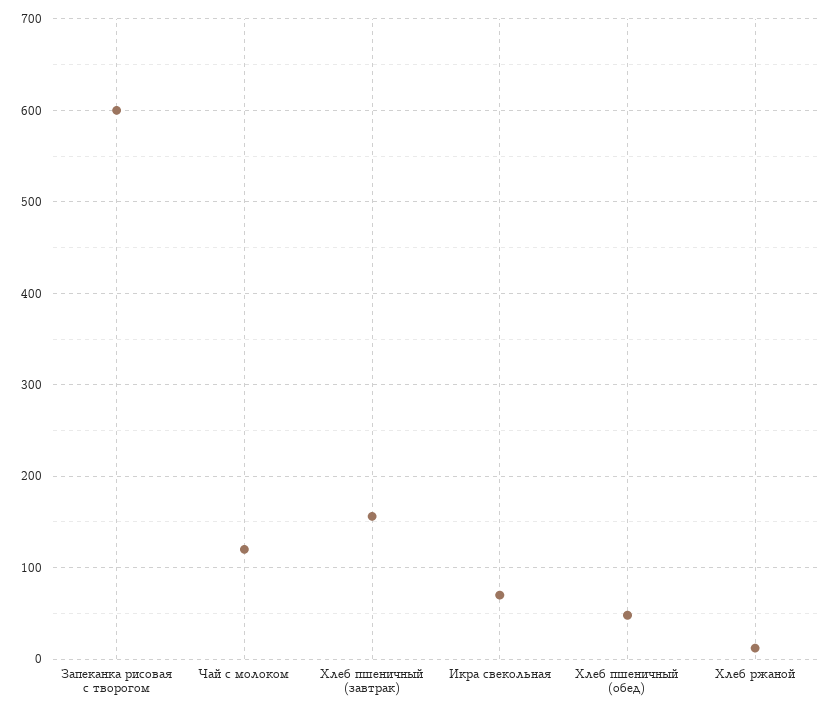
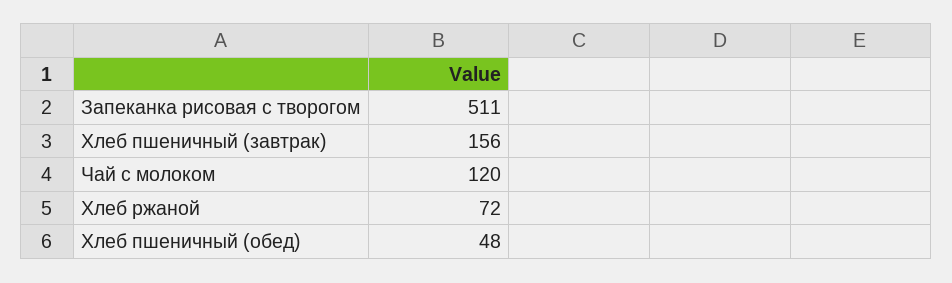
Запеканка рисовая с творогом: 600 -> 511
Икра свекольная: 70 -> none
Хлеб ржаной: 10 -> 72

